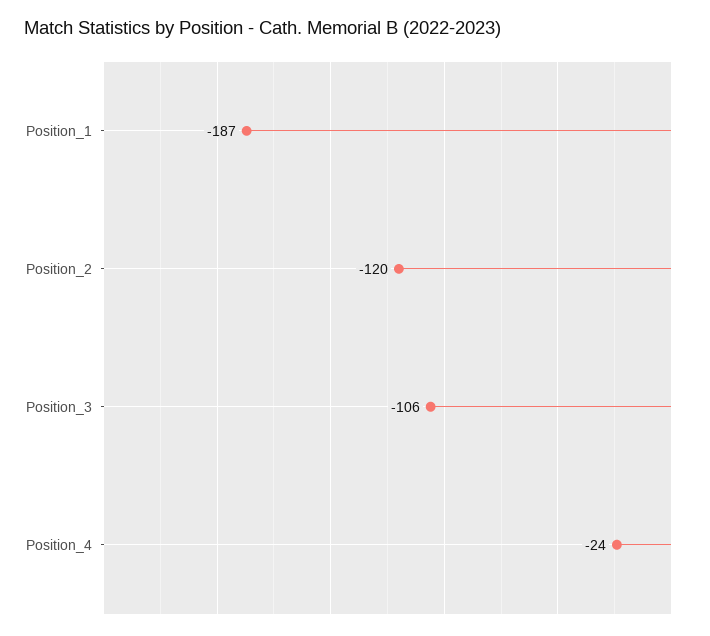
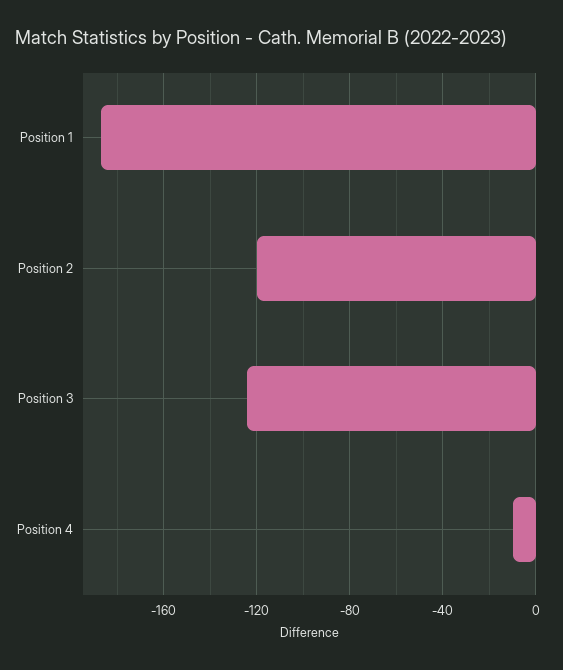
Position_3: -106 -> -125
Position_4: -24 -> -10

